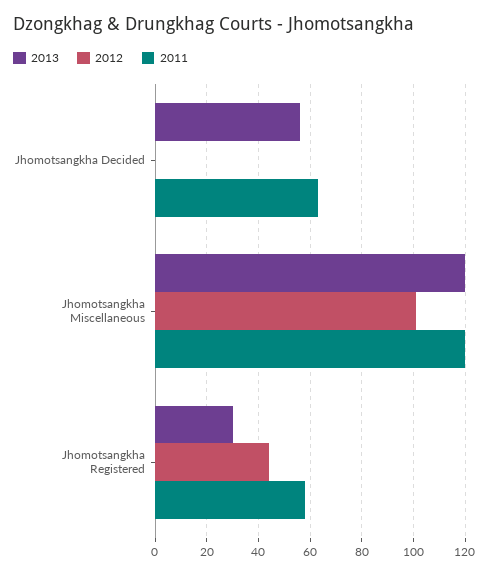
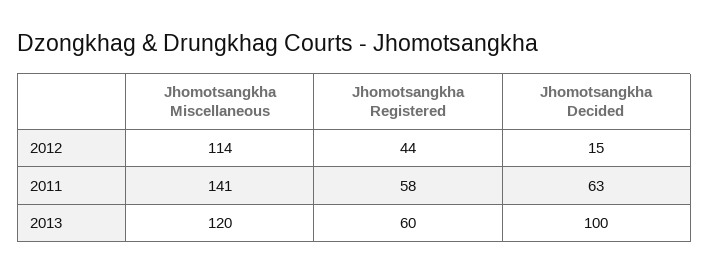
2013, Jhomotsangkha Decided: 55 -> 100
2012, Jhomotsangkha Decided: 0 -> 15
2012, Jhomotsangkha Miscellaneous: 100 -> 114
2011, Jhomotsangkha Miscellaneous: 120 -> 141
2013, Jhomotsangkha Registered: 30 -> 60

